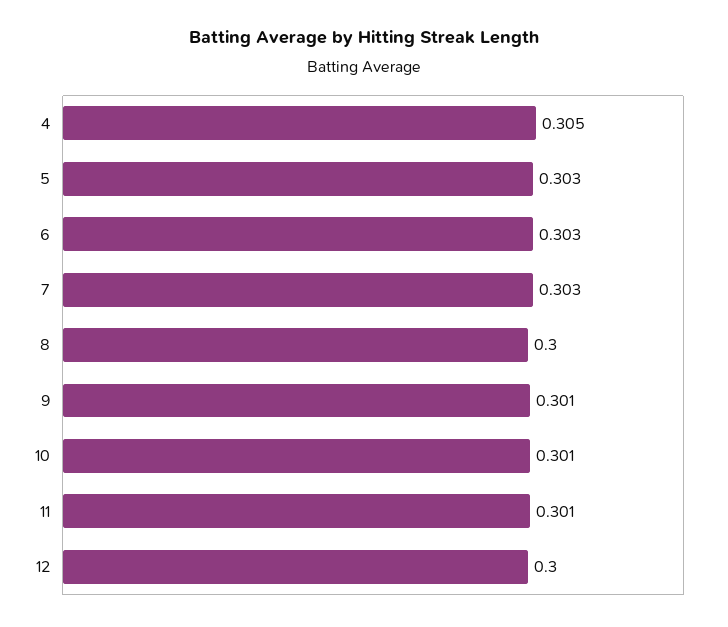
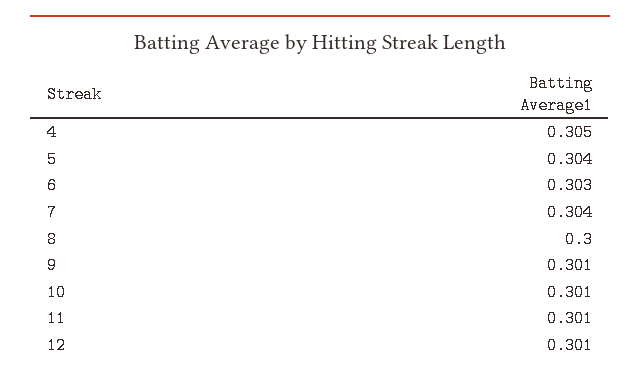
5: 0.303 -> 0.304
7: 0.303 -> 0.304
12: 0.3 -> 0.301

